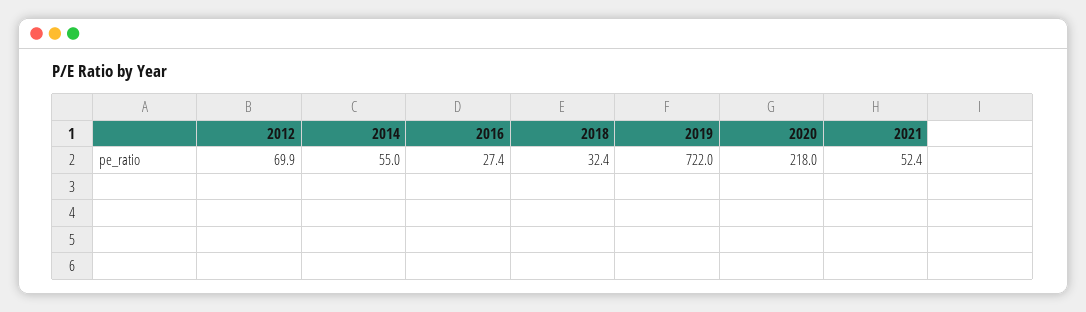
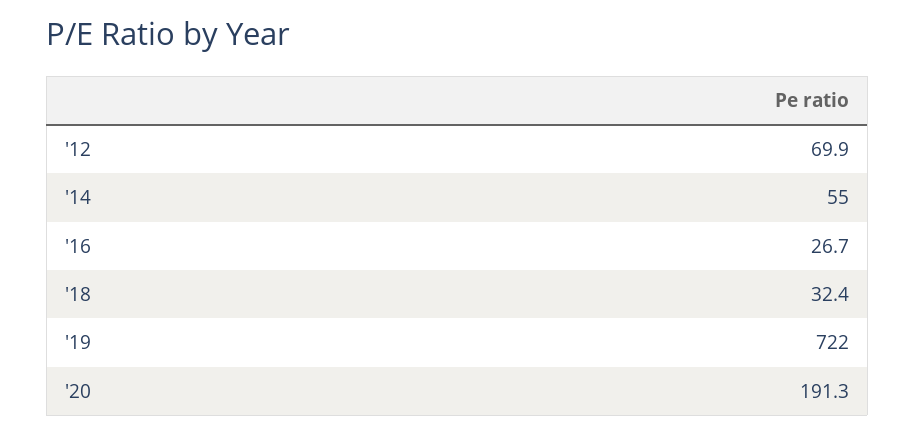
2016: 27.4 -> 26.7
2020: 218 -> 191.3
2021: 52.4 -> none

